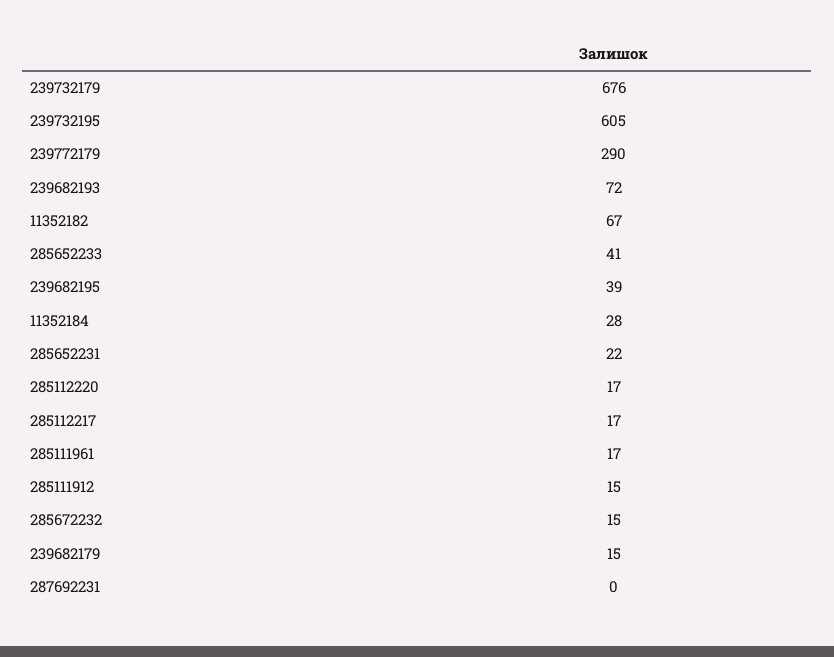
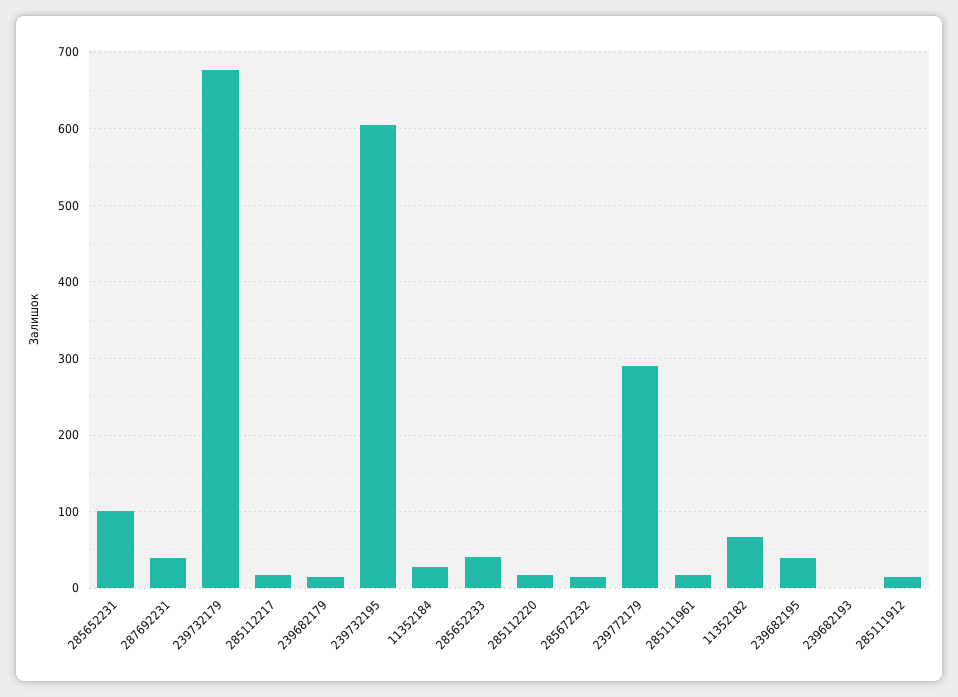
239682193: 72 -> 0
285652231: 22 -> 100
287692231: 0 -> 40

